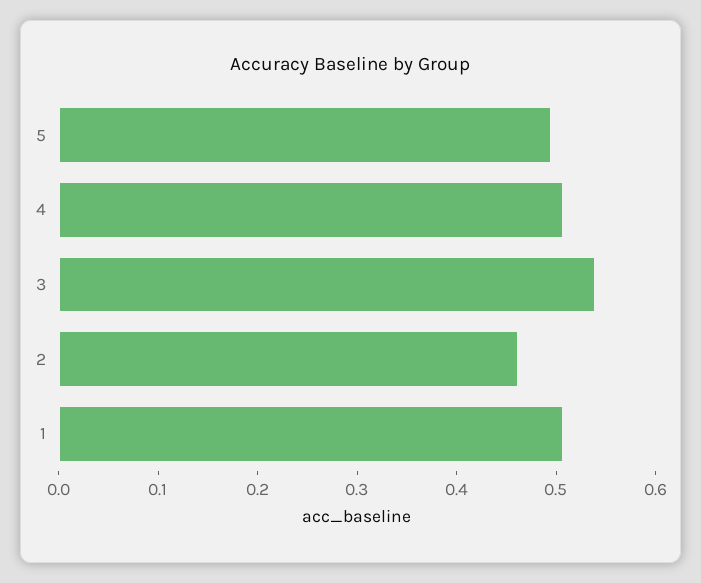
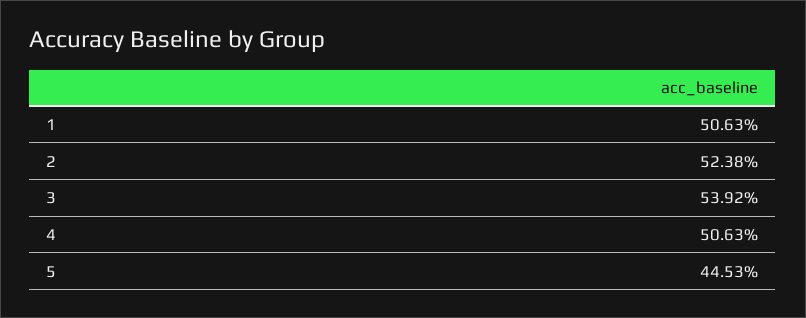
5: 0.5 -> 0.4453
2: 0.46 -> 0.5238

